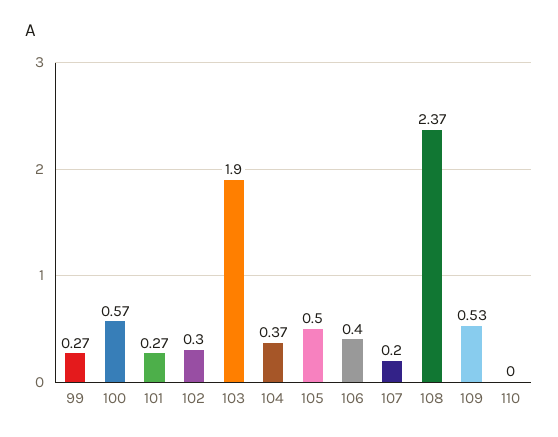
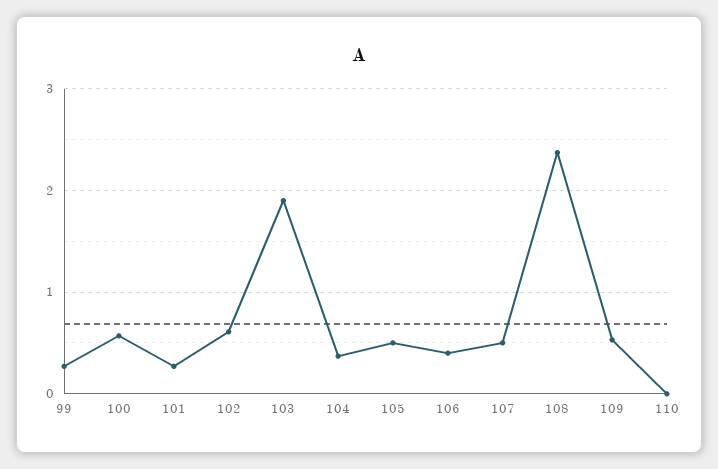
102: 0.3 -> 0.6
107: 0.2 -> 0.5

